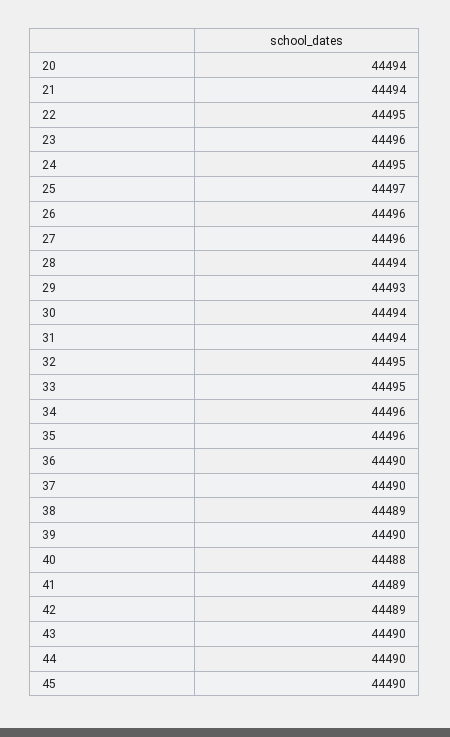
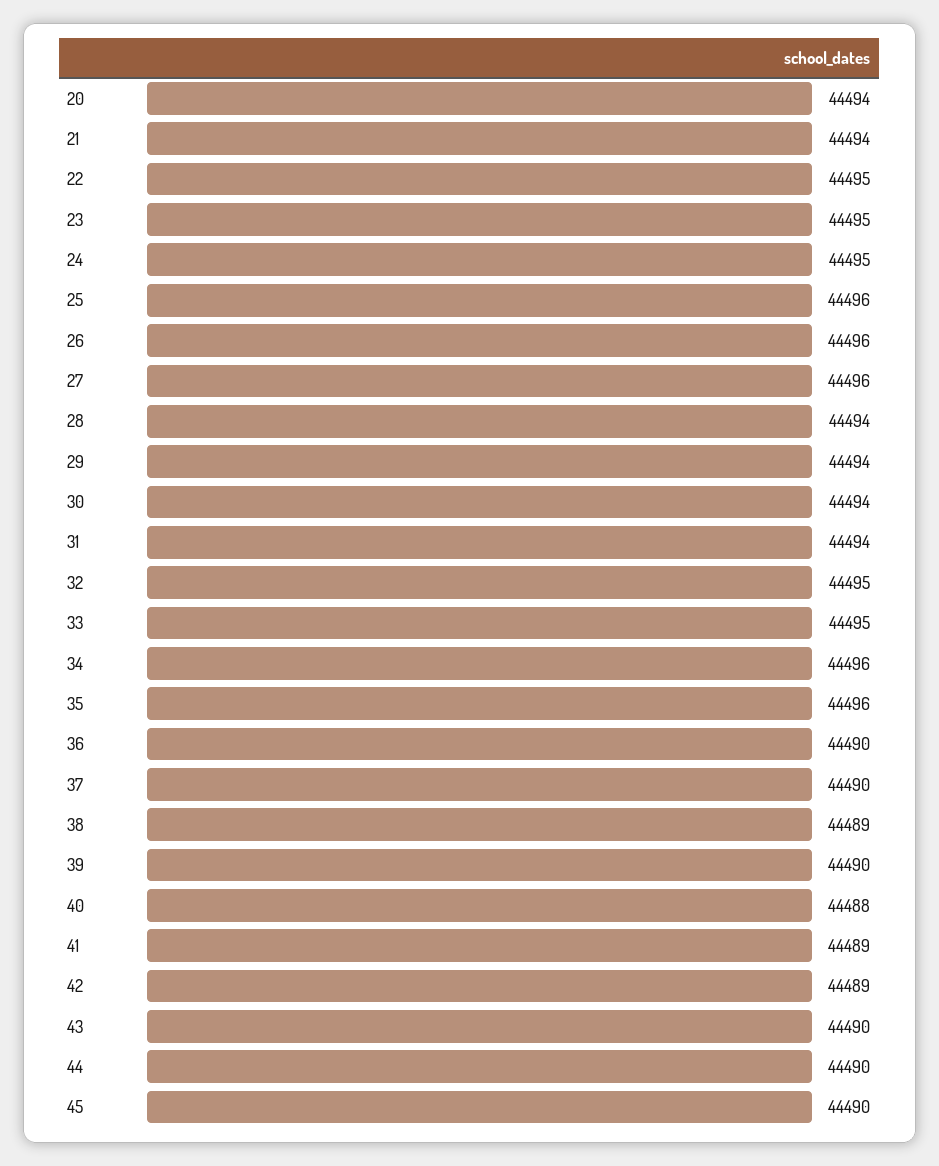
23: 44496 -> 44495
25: 44497 -> 44496
29: 44493 -> 44494

